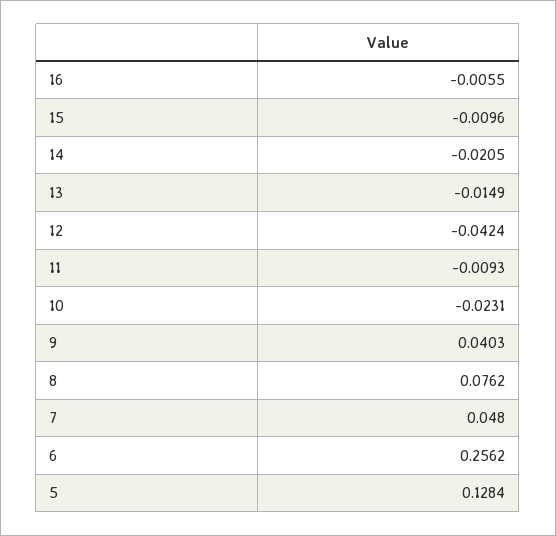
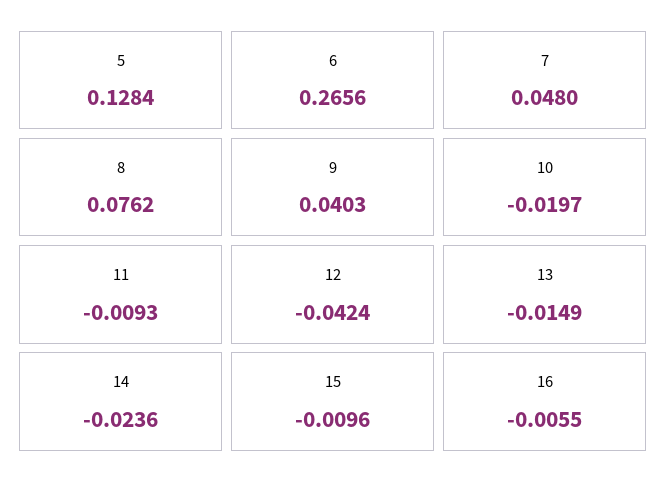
14: -0.0205 -> -0.0236
10: -0.0231 -> -0.0197
6: 0.2562 -> 0.2656

